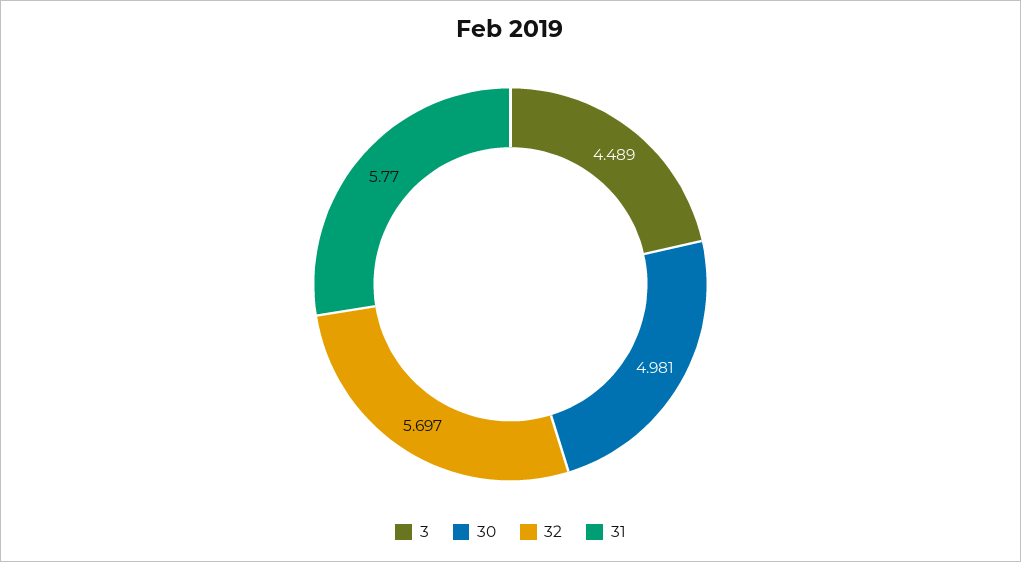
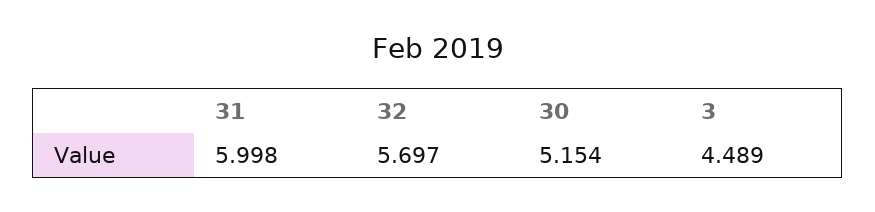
30: 4.981 -> 5.154
31: 5.77 -> 5.998

